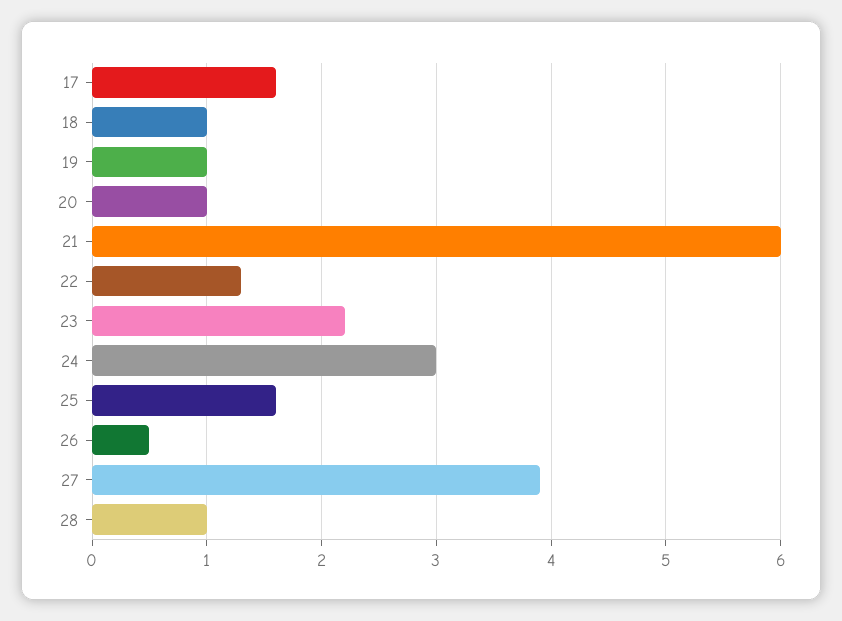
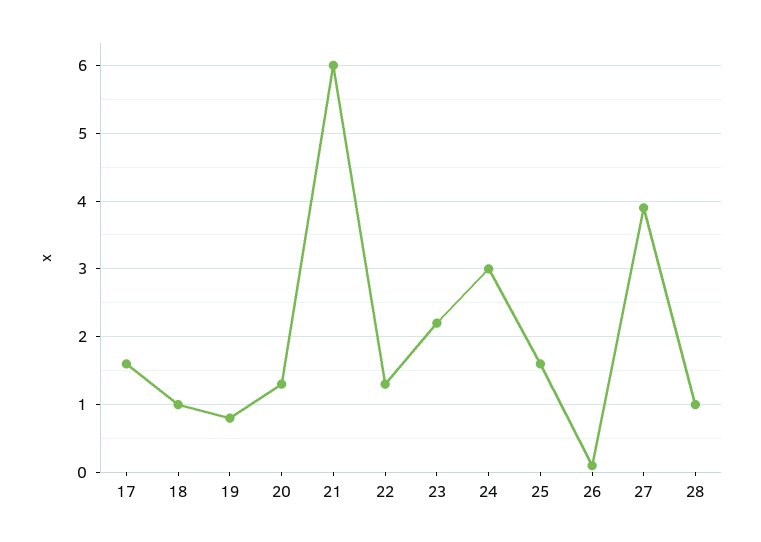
19: 1 -> 0.8
20: 1 -> 1.3
26: 0.5 -> 0.1

